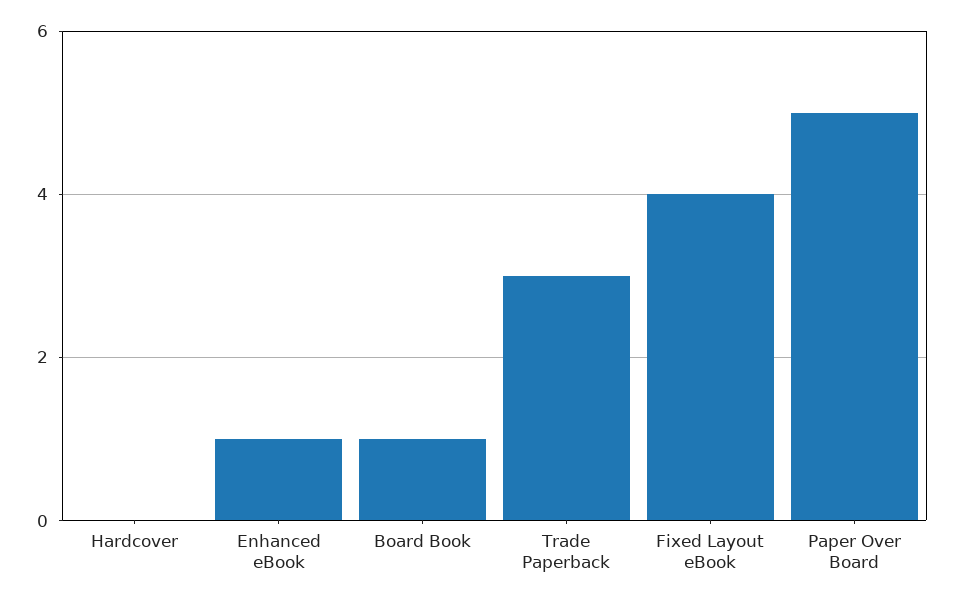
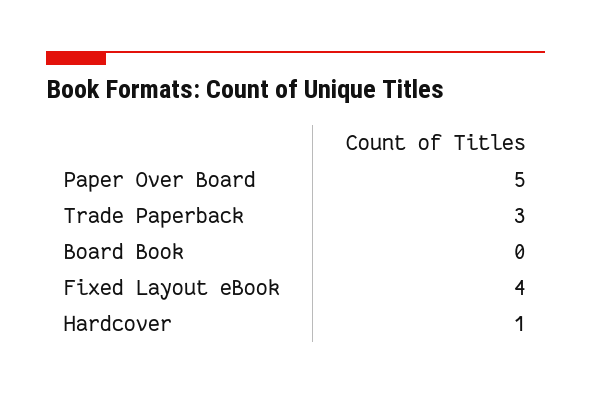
Hardcover: 0 -> 1
Enhanced eBook: 1 -> none
Board Book: 1 -> 0

